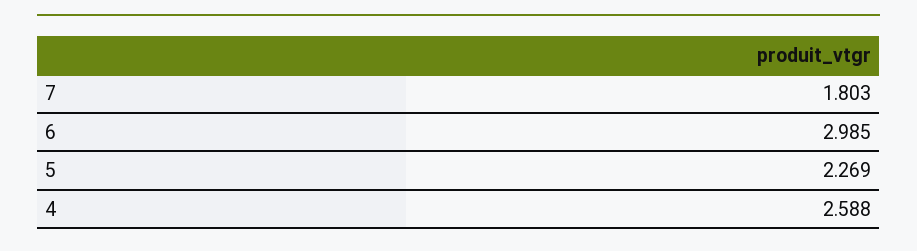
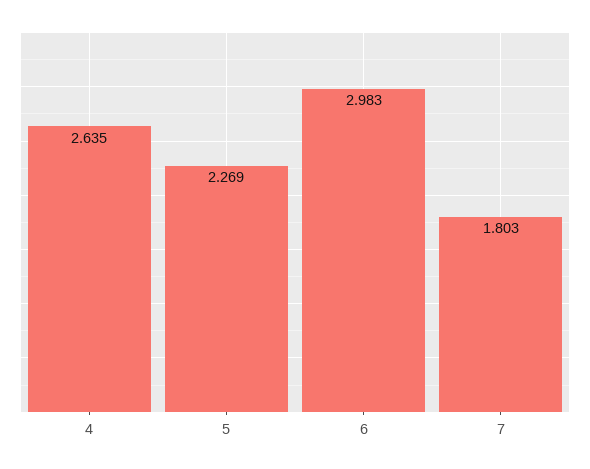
6: 2.985 -> 2.983
4: 2.588 -> 2.635

